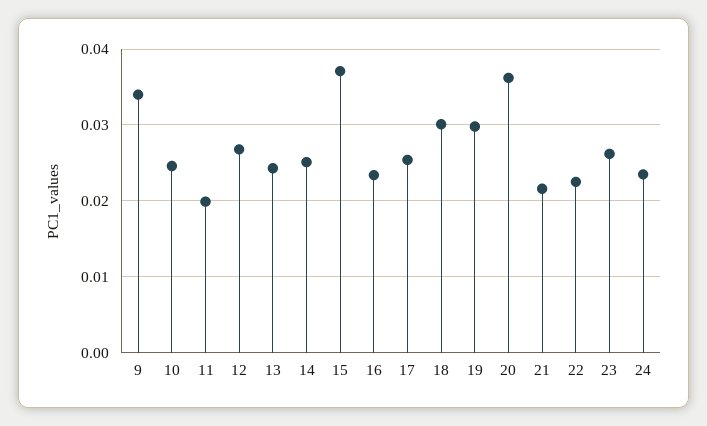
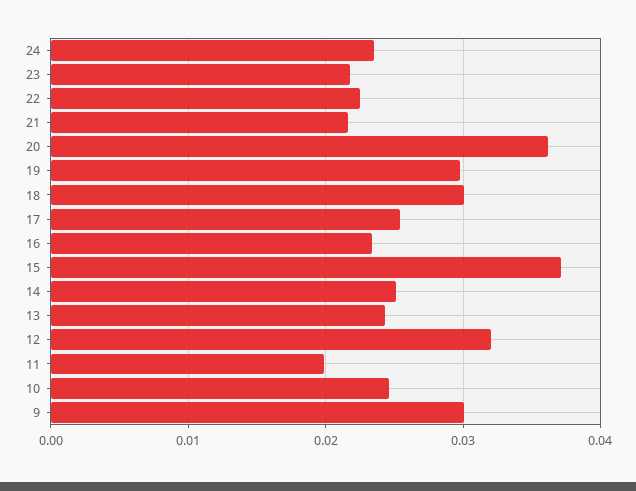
9: 0.034 -> 0.03
12: 0.027 -> 0.032
23: 0.026 -> 0.022

